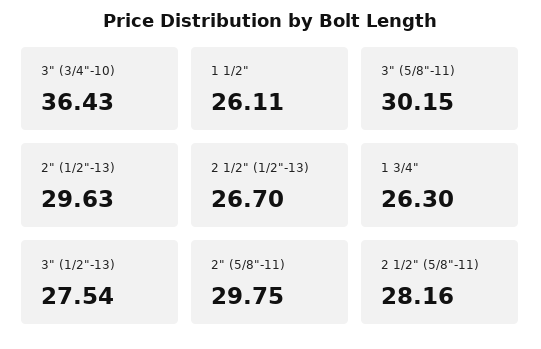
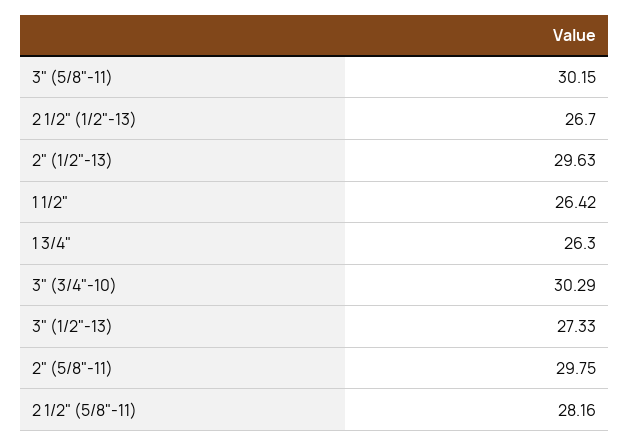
3" (3/4"-10): 36.43 -> 30.29
1 1/2": 26.11 -> 26.42
3" (1/2"-13): 27.54 -> 27.33

